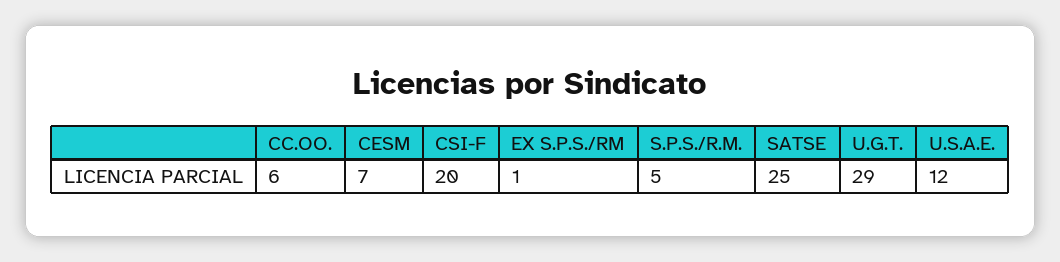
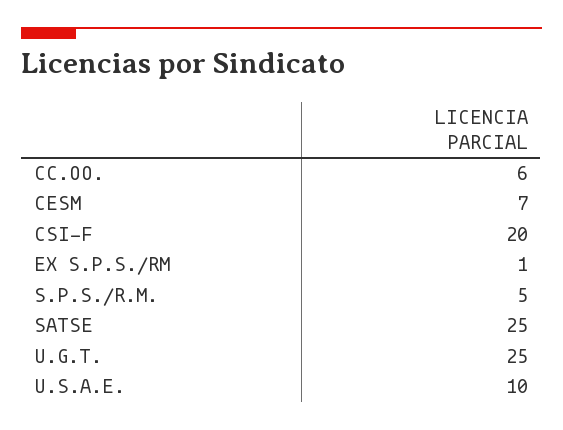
U.G.T.: 29 -> 25
U.S.A.E.: 12 -> 10

